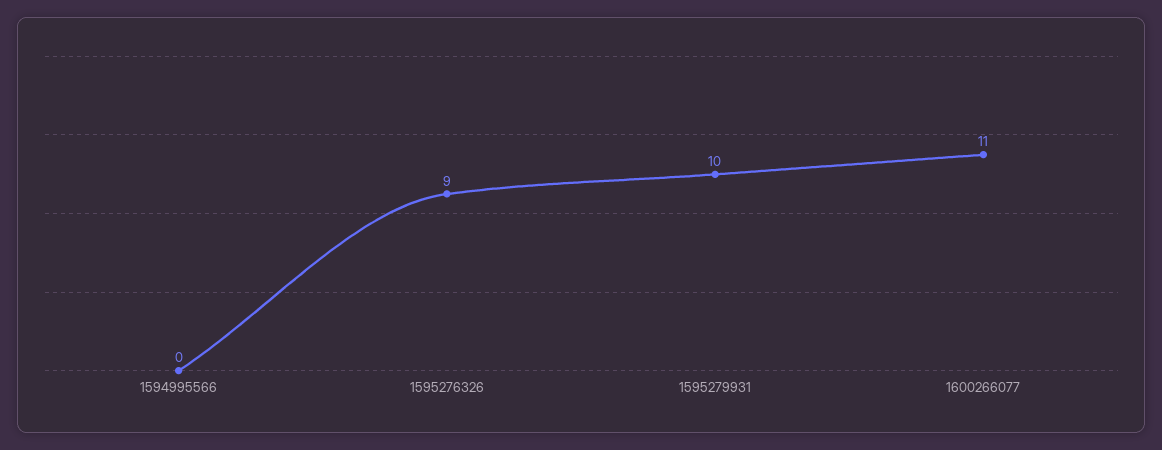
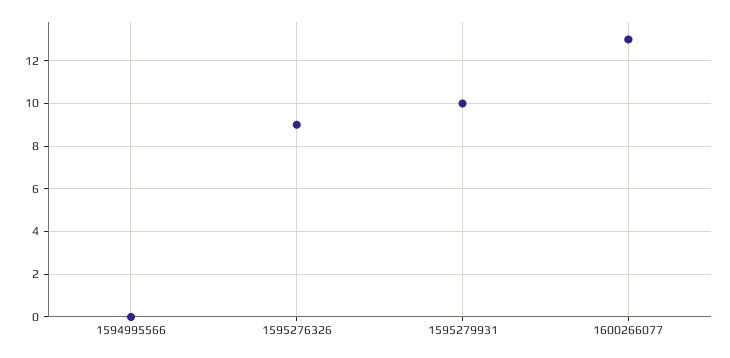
1600266077: 11 -> 13

